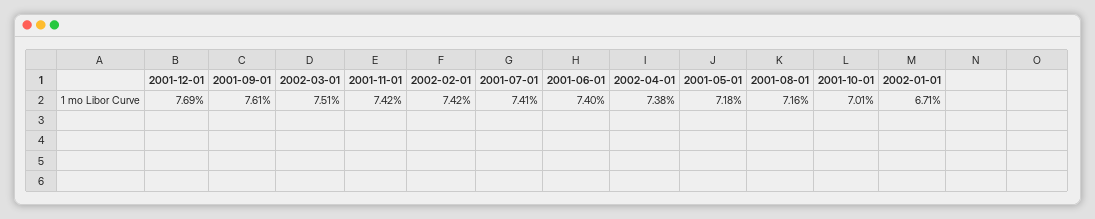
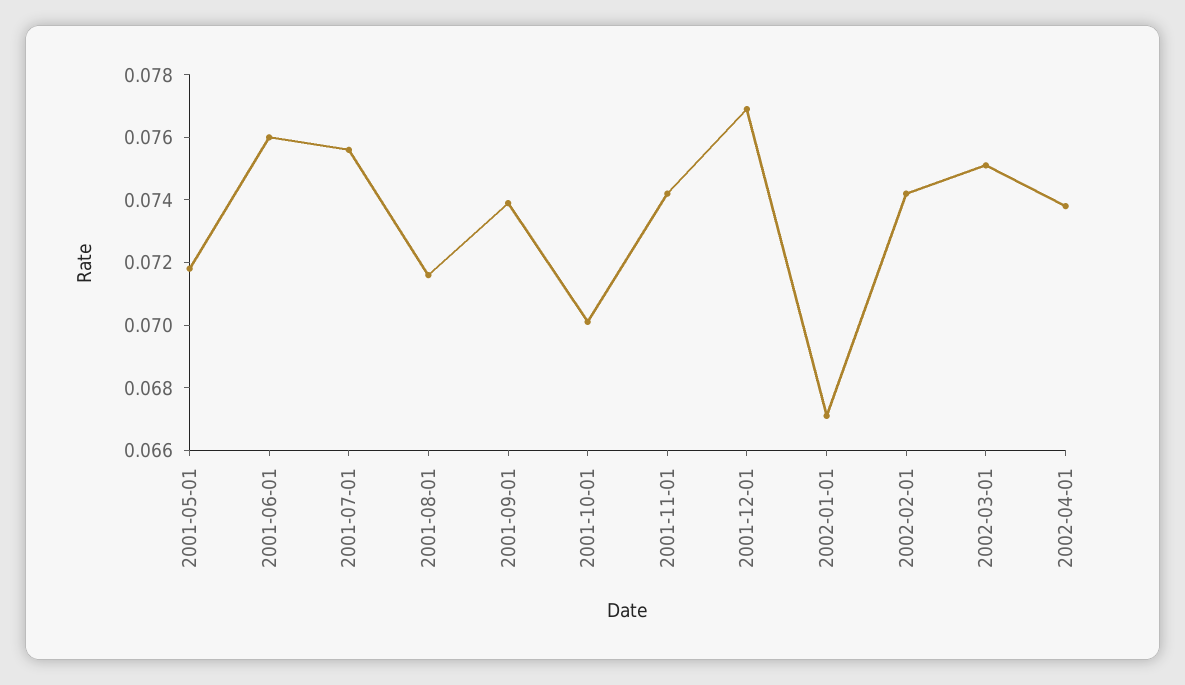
2001-09-01: 0.0761 -> 0.074
2001-07-01: 0.0741 -> 0.0755
2001-06-01: 0.074 -> 0.076

